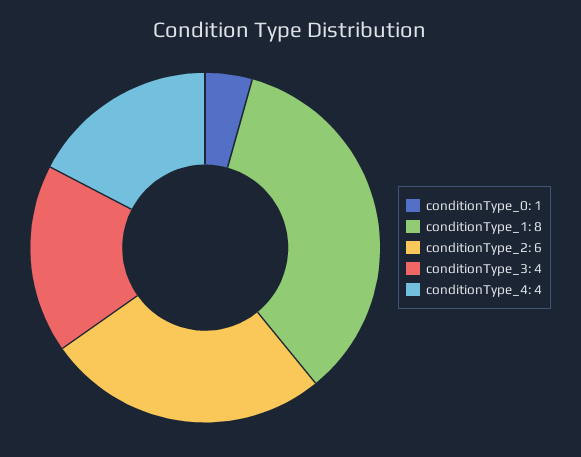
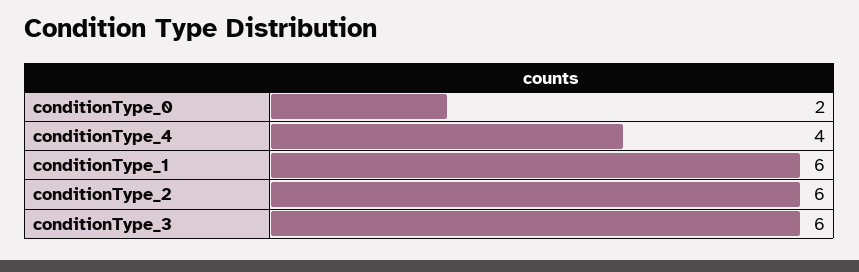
conditionType_0: 1 -> 2
conditionType_1: 8 -> 6
conditionType_3: 4 -> 6

